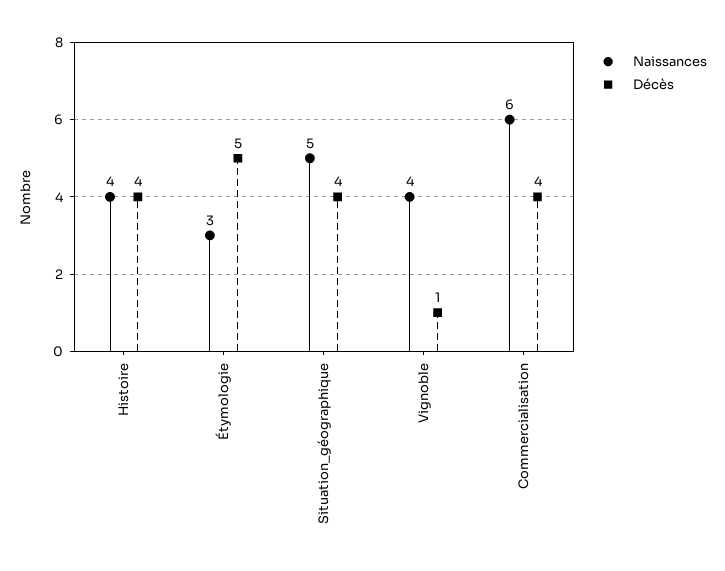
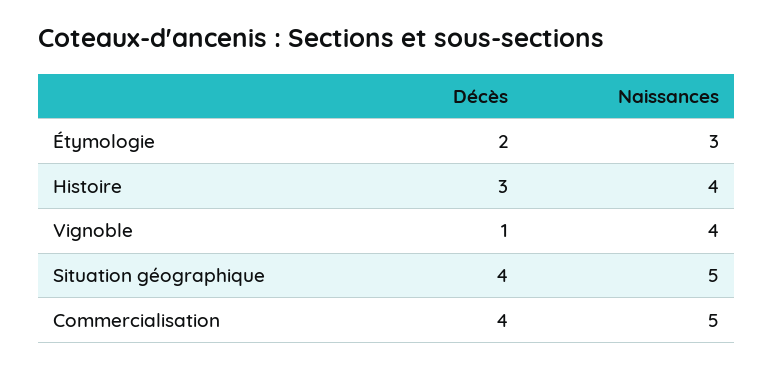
Décès, Histoire: 4 -> 3
Décès, Étymologie: 5 -> 2
Naissances, Commercialisation: 6 -> 5

